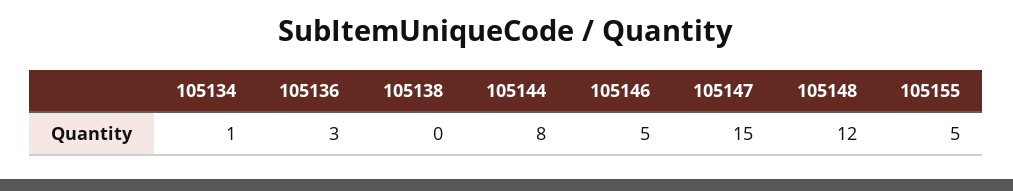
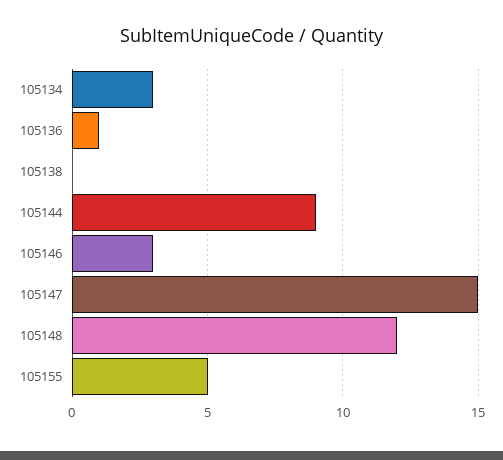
105134: 1 -> 3
105136: 3 -> 1
105144: 8 -> 9
105146: 5 -> 3

